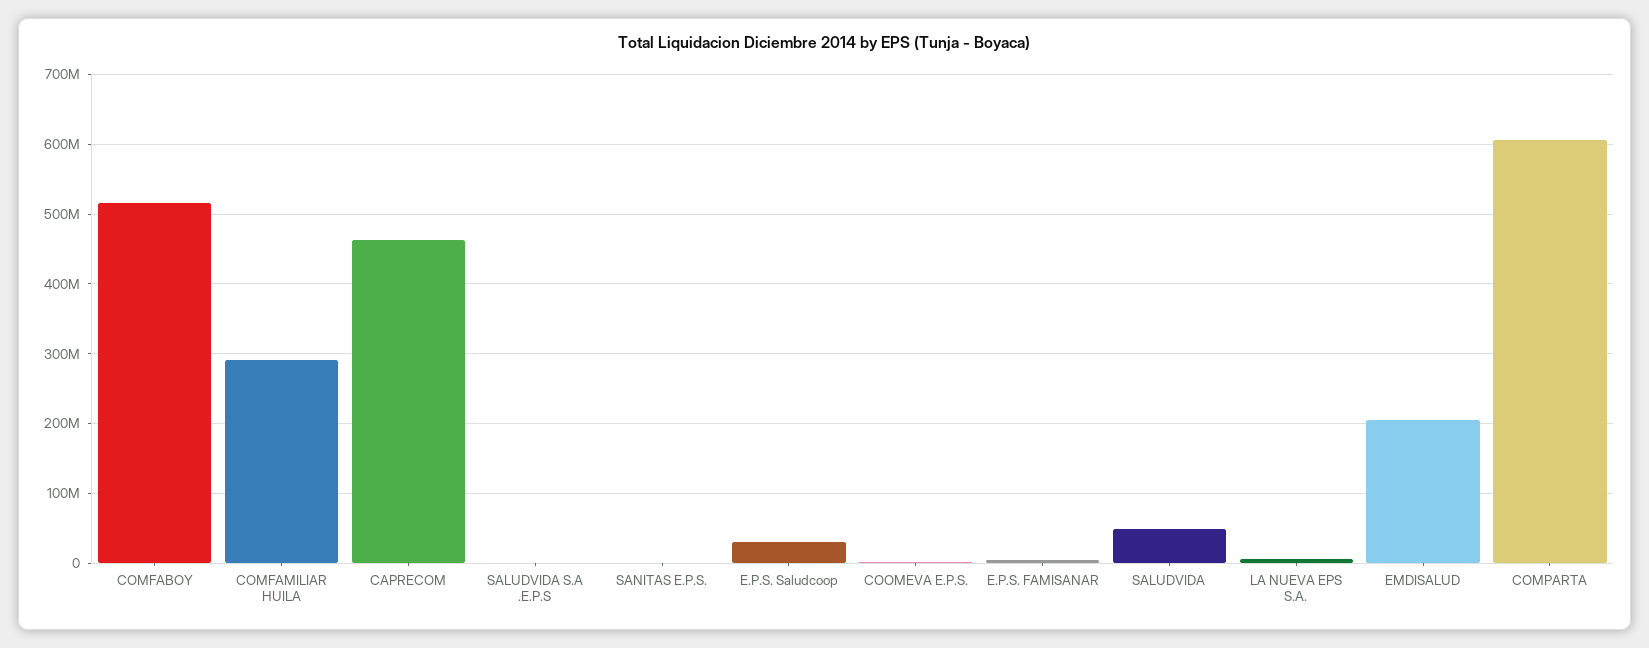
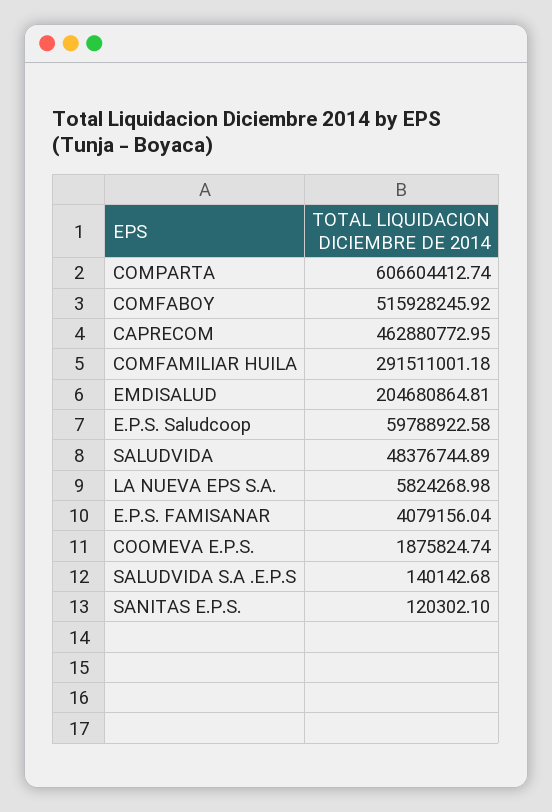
E.P.S. Saludcoop: 30000000 -> 59788922.58

